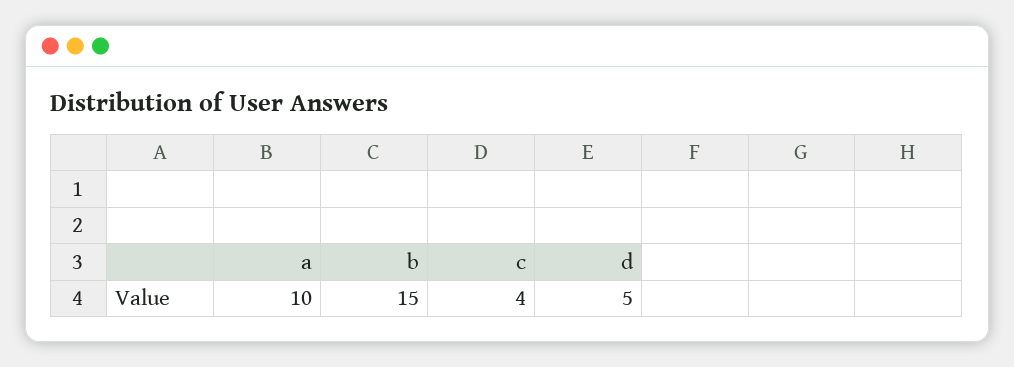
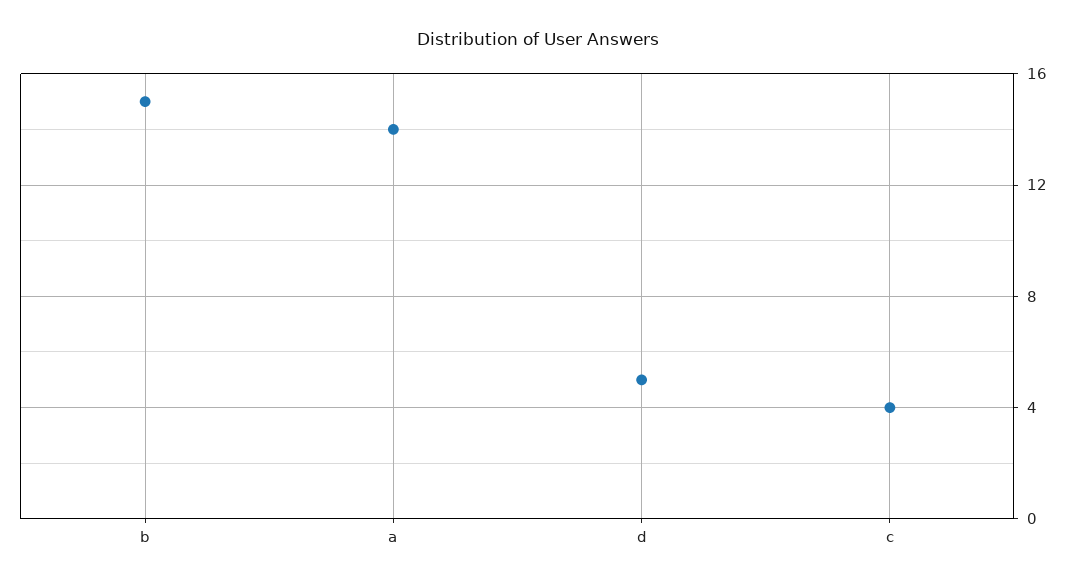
a: 10 -> 14

